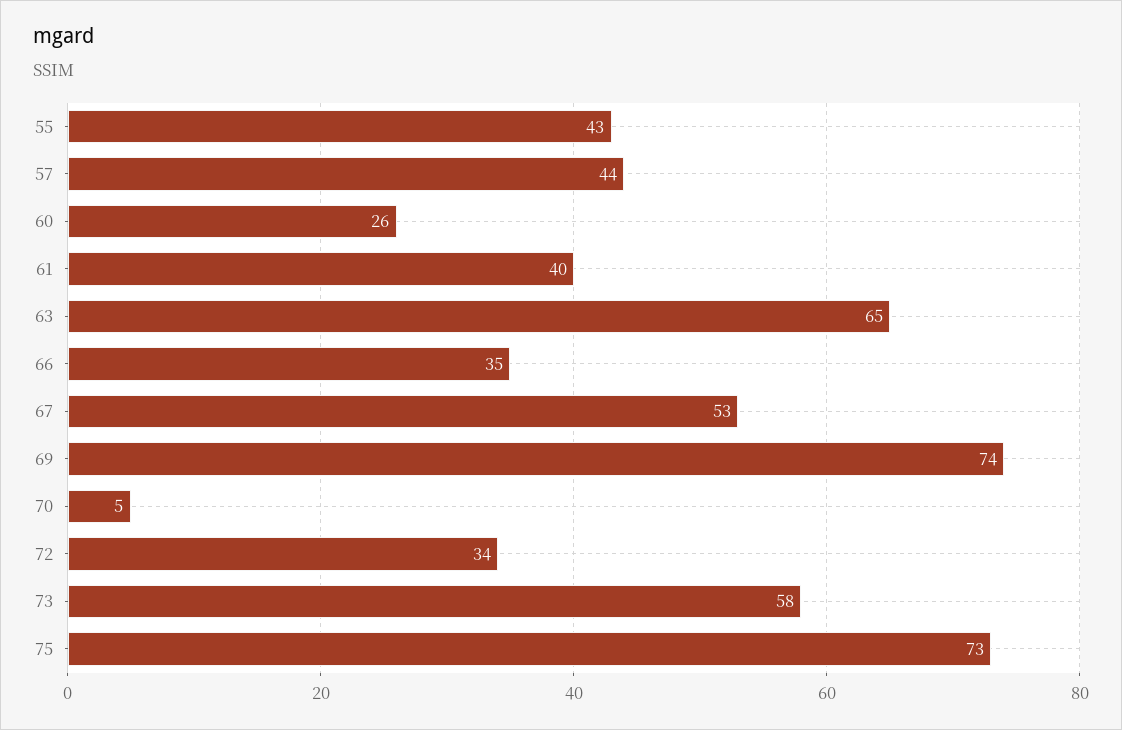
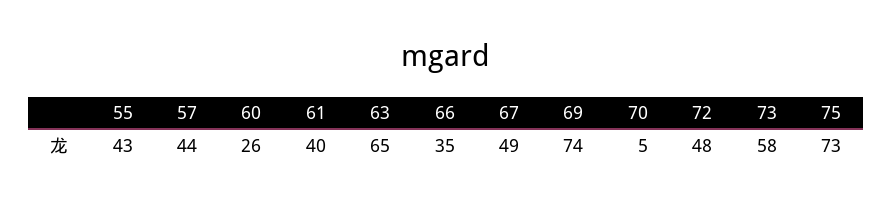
67: 53 -> 49
72: 34 -> 48

